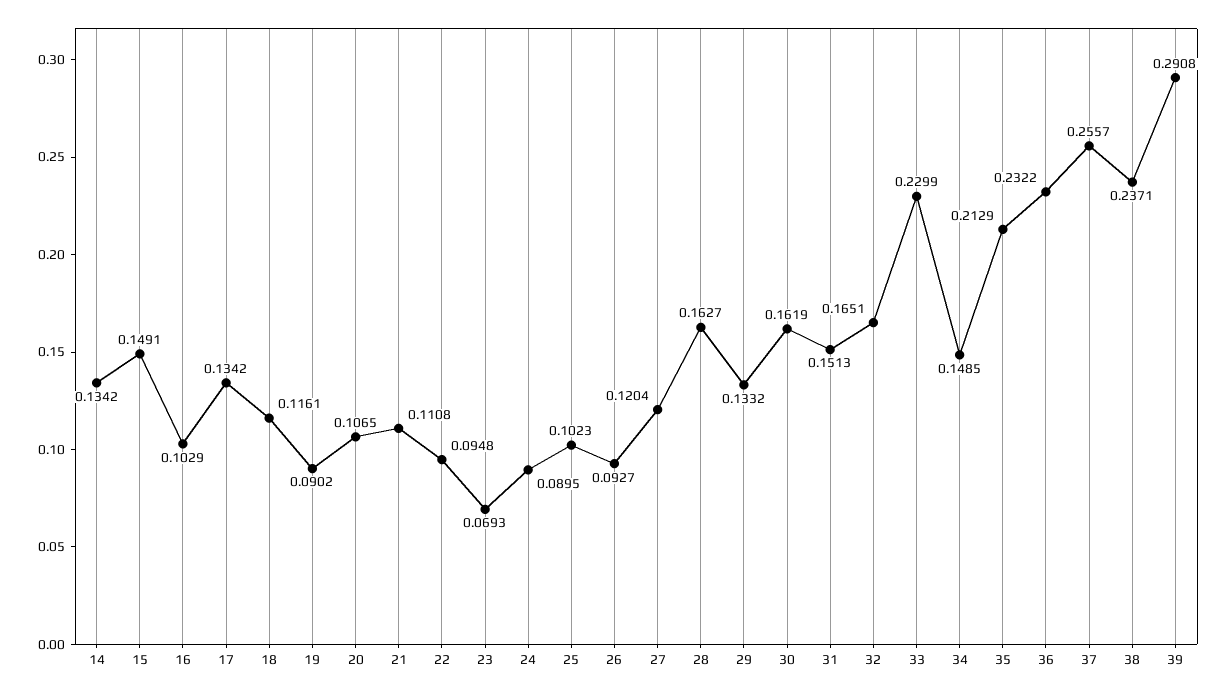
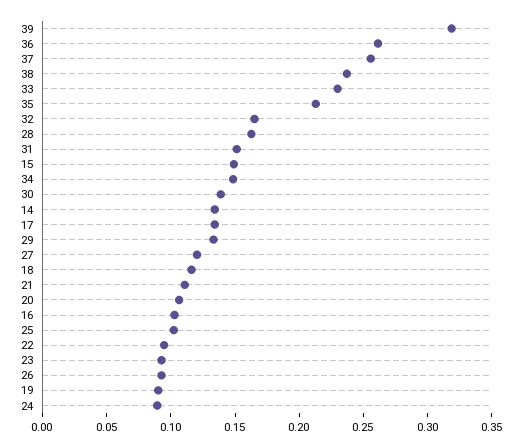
23: 0.0693 -> 0.09
30: 0.1619 -> 0.14
36: 0.2322 -> 0.26
39: 0.2908 -> 0.32

